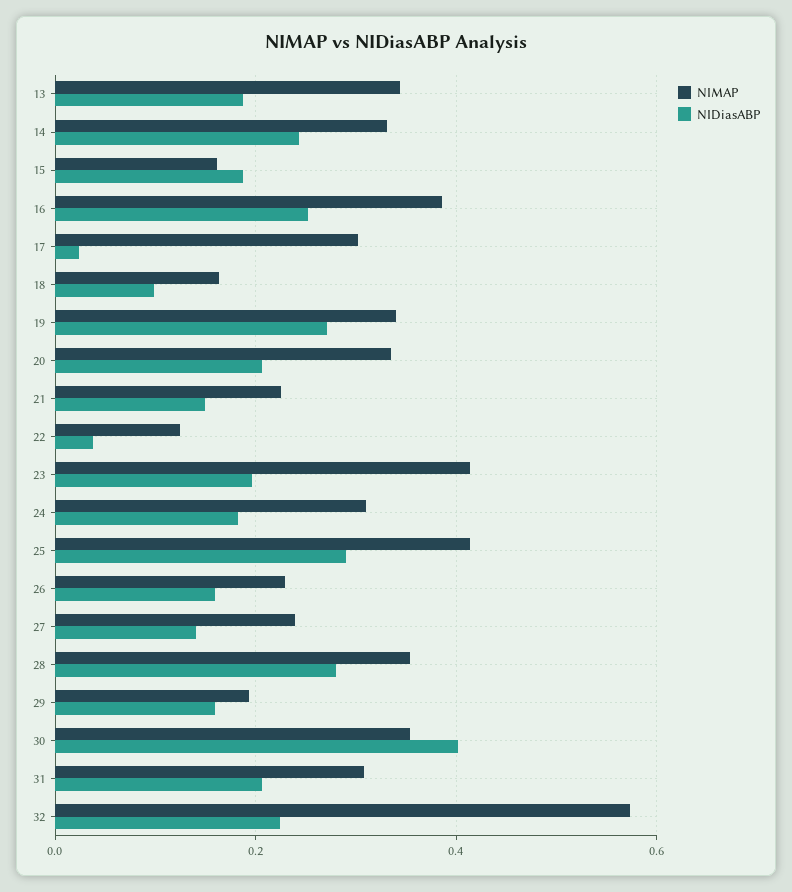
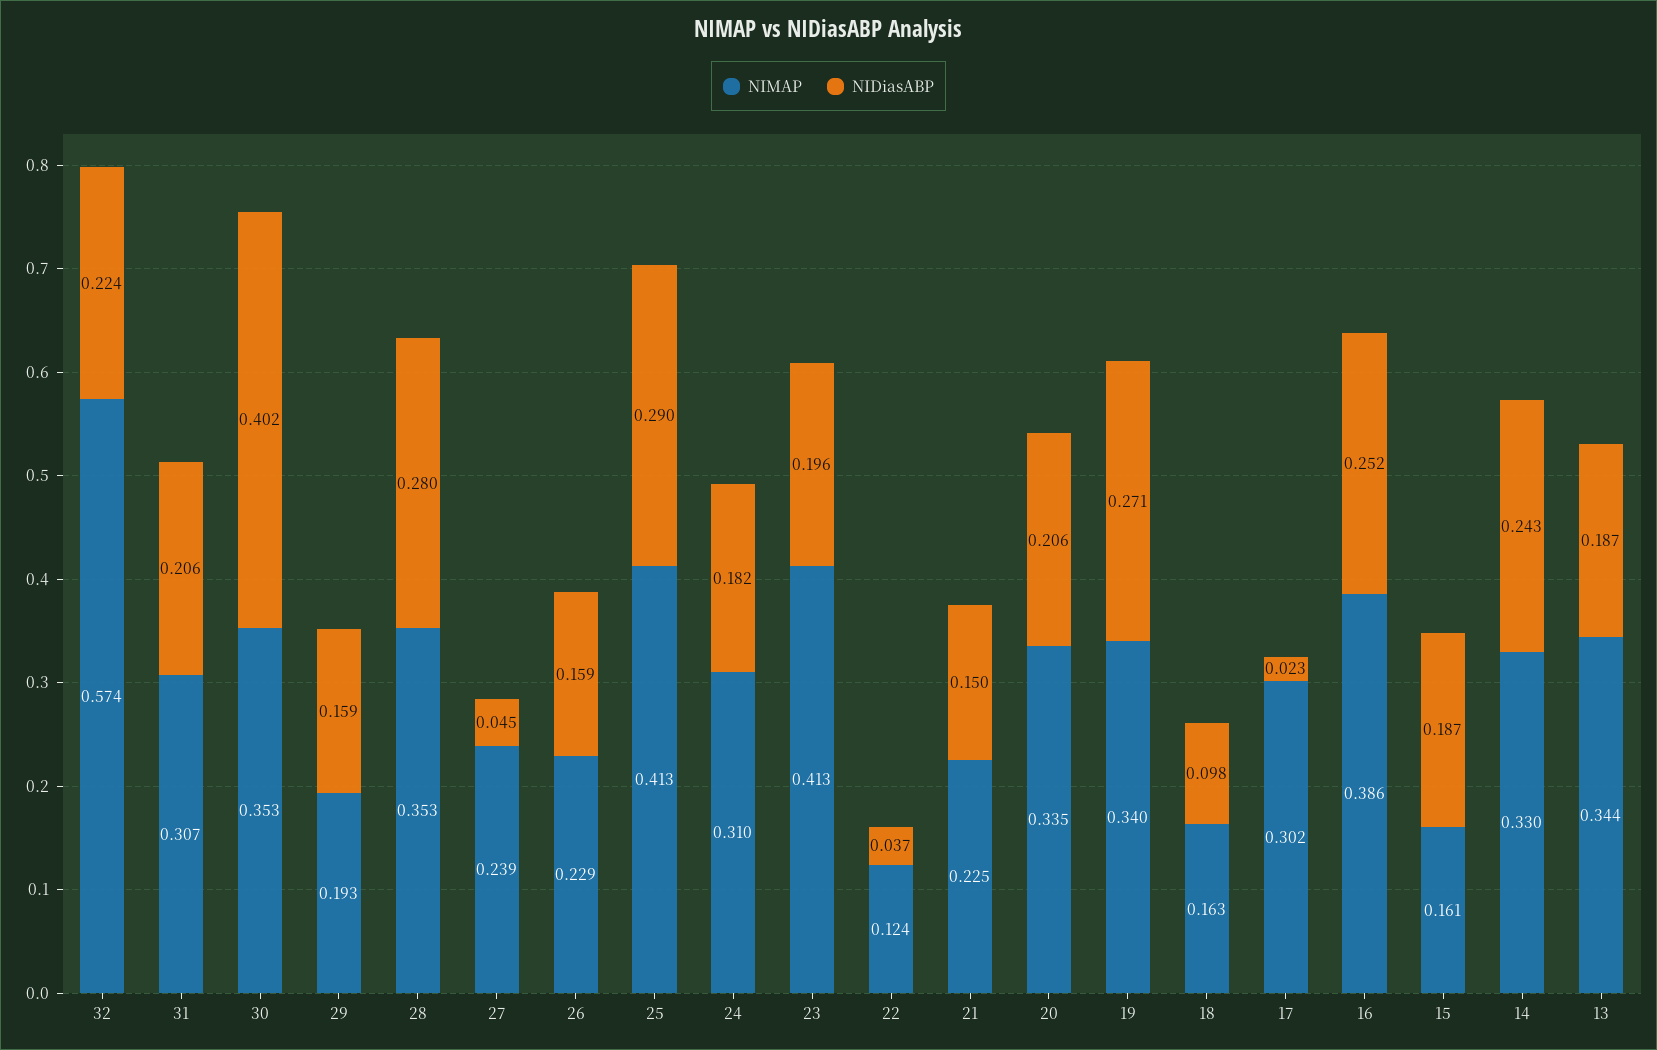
NIDiasABP, 27: 0.14 -> 0.045

